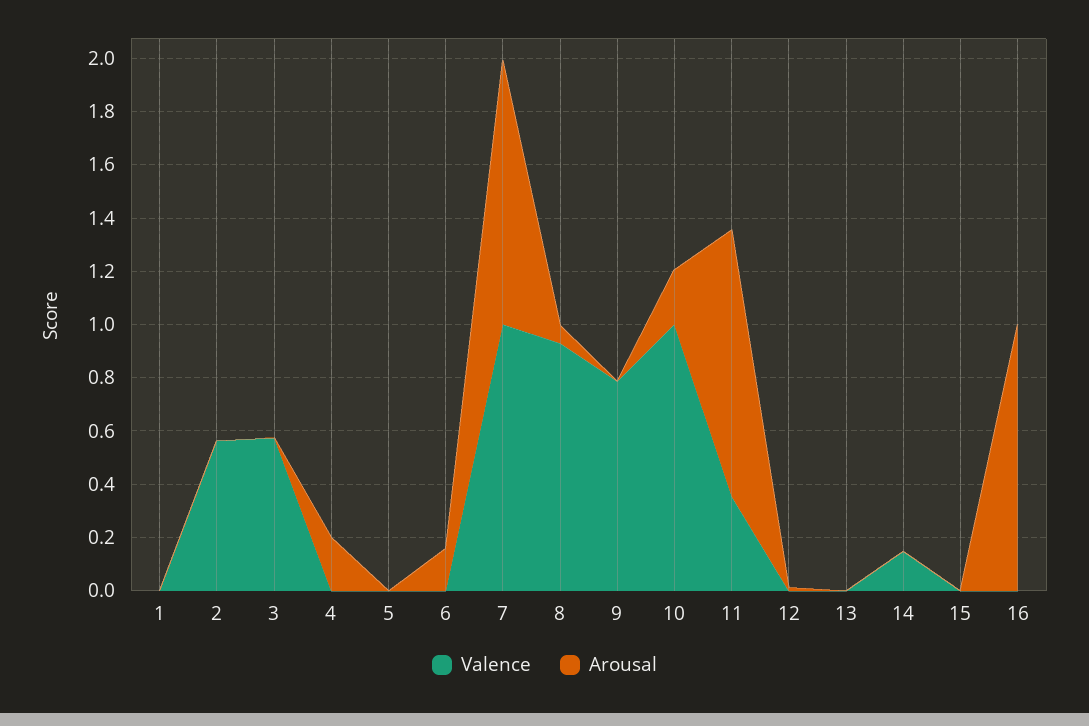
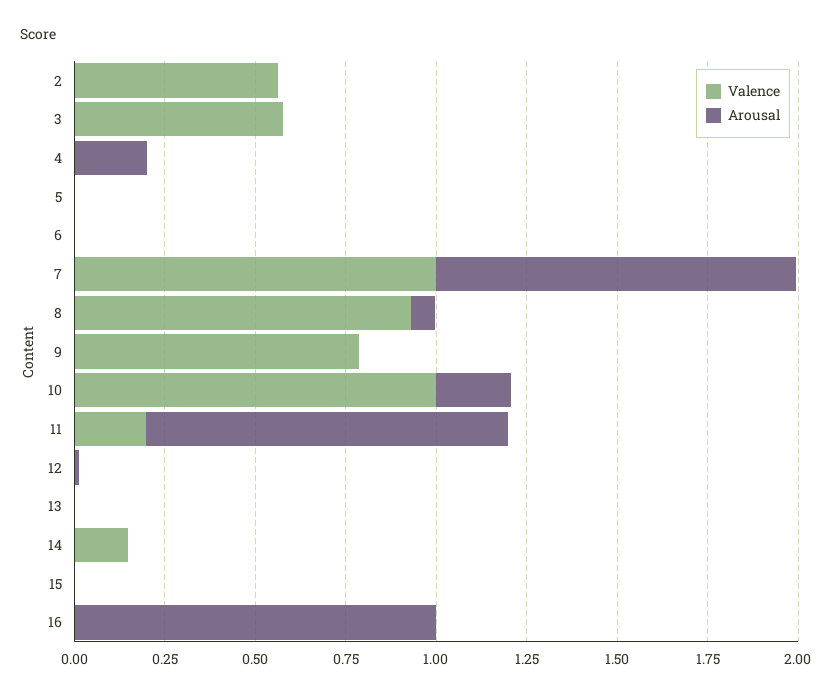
Valence, 1: 0 -> none
Arousal, 1: 0 -> none
Arousal, 6: 0.15 -> 0
Valence, 11: 0.35 -> 0.2

